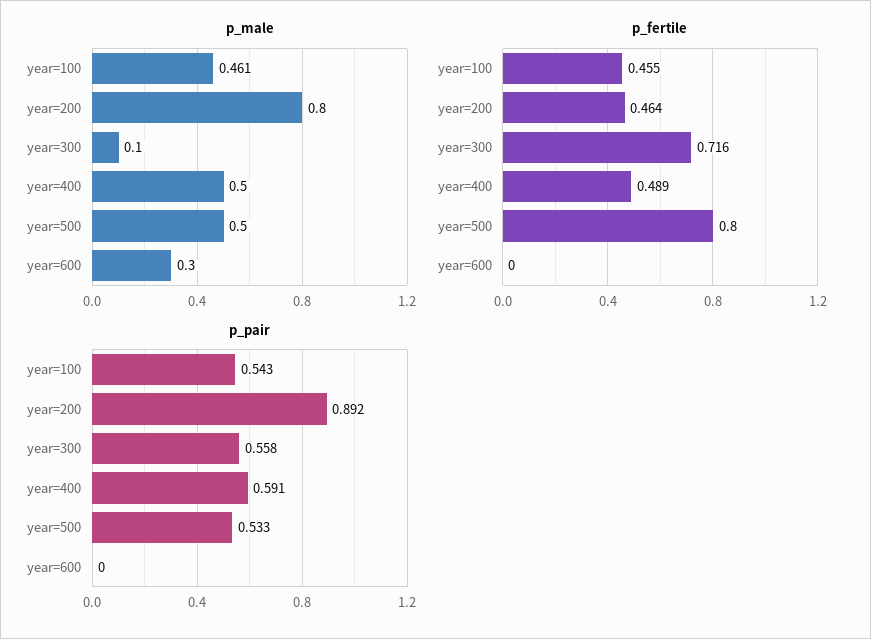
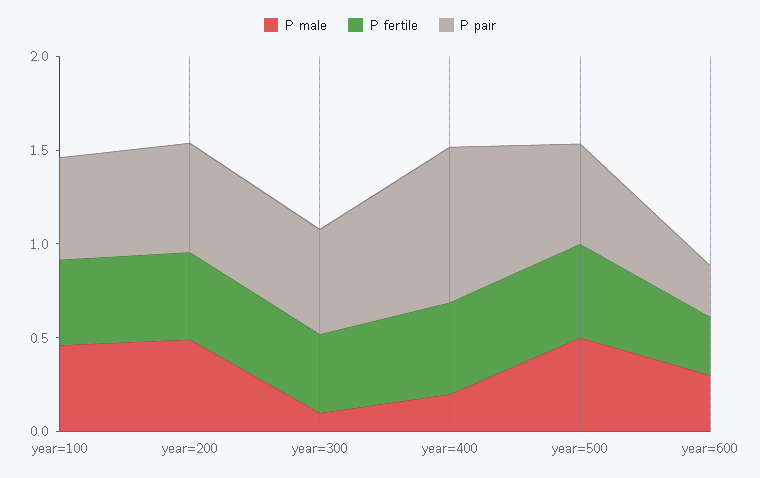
p_male, year=200: 0.8 -> 0.5
p_male, year=400: 0.5 -> 0.2
p_fertile, year=300: 0.716 -> 0.4
p_fertile, year=500: 0.8 -> 0.5
p_fertile, year=600: 0 -> 0.3
p_pair, year=200: 0.892 -> 0.6
p_pair, year=400: 0.591 -> 0.8
p_pair, year=600: 0 -> 0.3

